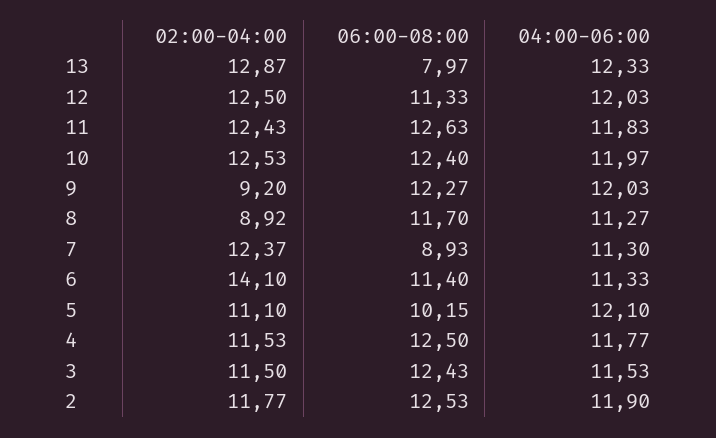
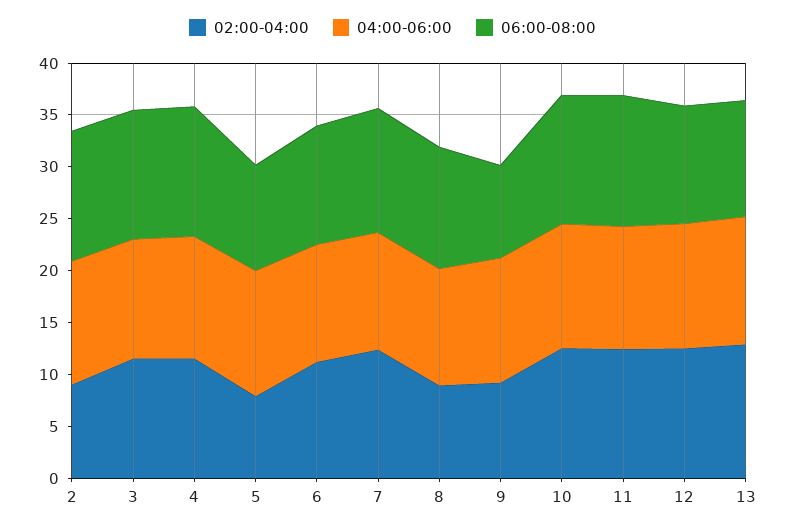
06:00-08:00, 13: 7.97 -> 11
06:00-08:00, 9: 12.27 -> 9
06:00-08:00, 7: 8.93 -> 12
02:00-04:00, 6: 14.1 -> 11
02:00-04:00, 5: 11.1 -> 8
02:00-04:00, 2: 11.77 -> 9

